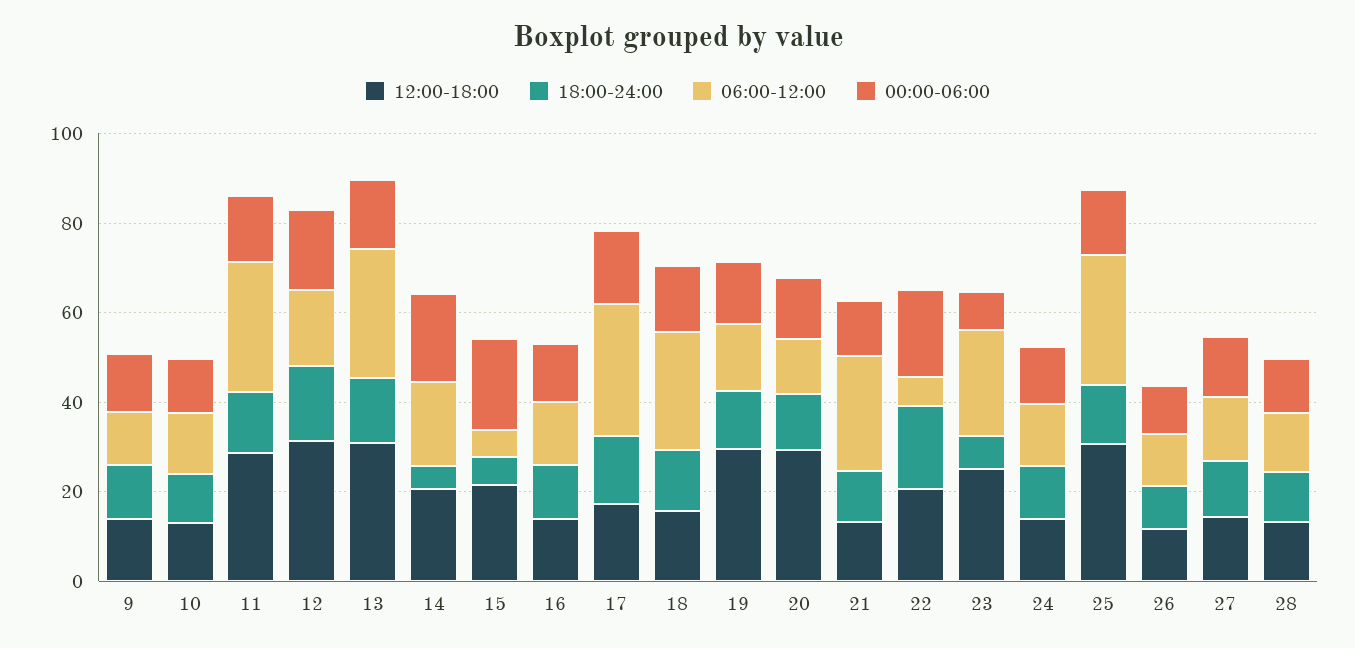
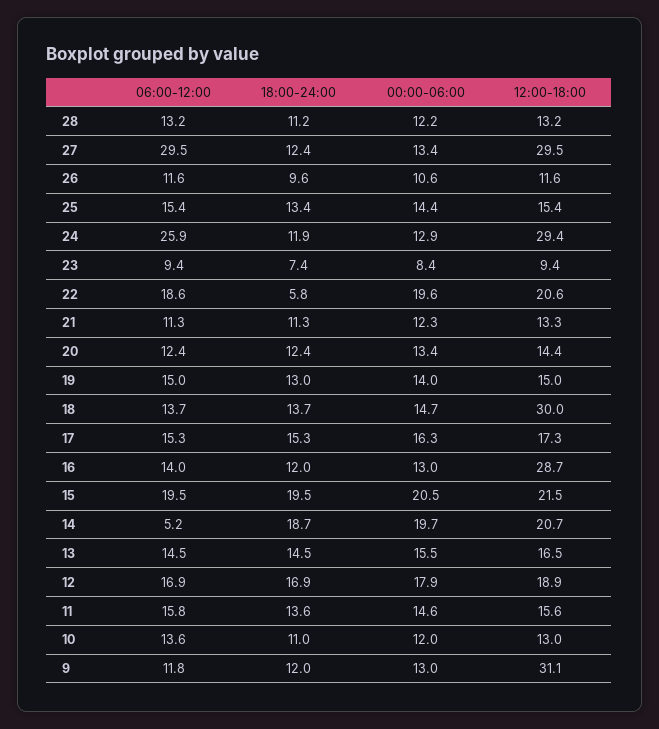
12:00-18:00, 9: 15 -> 31.1
12:00-18:00, 11: 30 -> 15.6
06:00-12:00, 11: 30 -> 15.8
12:00-18:00, 12: 30 -> 18.9
12:00-18:00, 13: 30 -> 16.5
06:00-12:00, 13: 30 -> 14.5
18:00-24:00, 14: 5 -> 18.7
06:00-12:00, 14: 20 -> 5.2
18:00-24:00, 15: 5 -> 19.5
06:00-12:00, 15: 5 -> 19.5
12:00-18:00, 16: 15 -> 28.7
06:00-12:00, 17: 30 -> 15.3
12:00-18:00, 18: 15 -> 30
06:00-12:00, 18: 25 -> 13.7
12:00-18:00, 19: 30 -> 15
12:00-18:00, 20: 30 -> 14.4
06:00-12:00, 21: 25 -> 11.3
18:00-24:00, 22: 20 -> 5.8
06:00-12:00, 22: 5 -> 18.6
12:00-18:00, 23: 25 -> 9.4
06:00-12:00, 23: 25 -> 9.4
12:00-18:00, 24: 15 -> 29.4
06:00-12:00, 24: 15 -> 25.9
12:00-18:00, 25: 30 -> 15.4
06:00-12:00, 25: 30 -> 15.4
12:00-18:00, 27: 15 -> 29.5
06:00-12:00, 27: 15 -> 29.5

